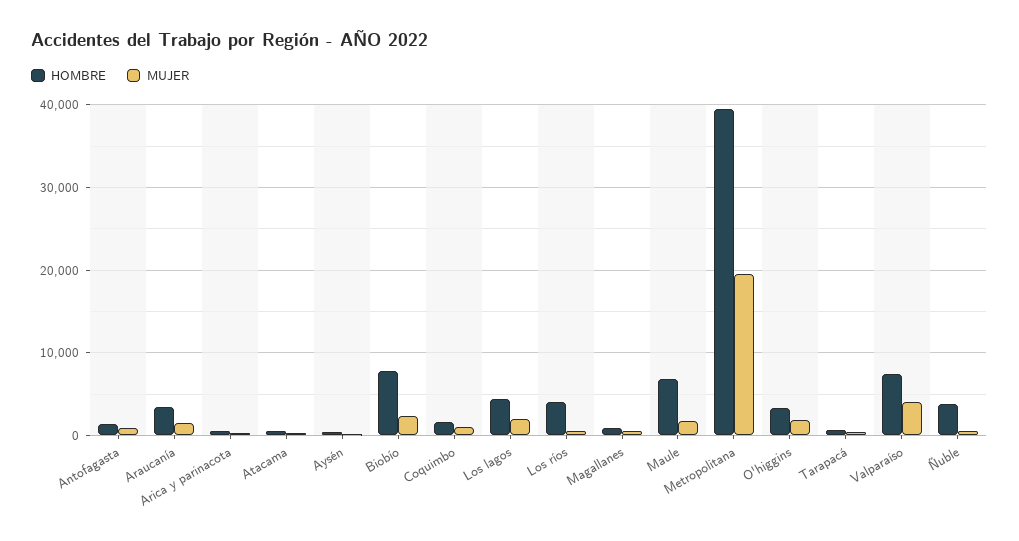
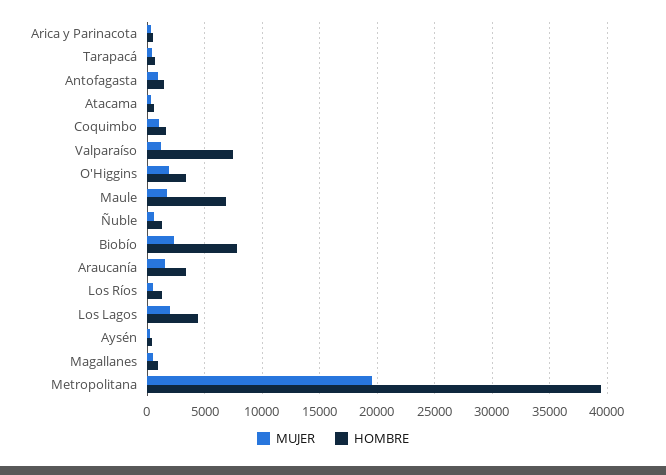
HOMBRE, Los ríos: 4000 -> 1000
MUJER, Valparaíso: 4000 -> 1000
HOMBRE, Ñuble: 4000 -> 1000

